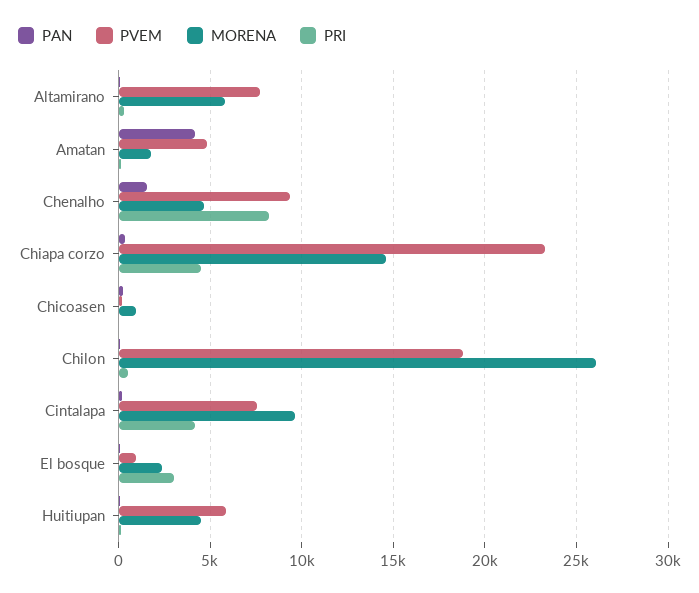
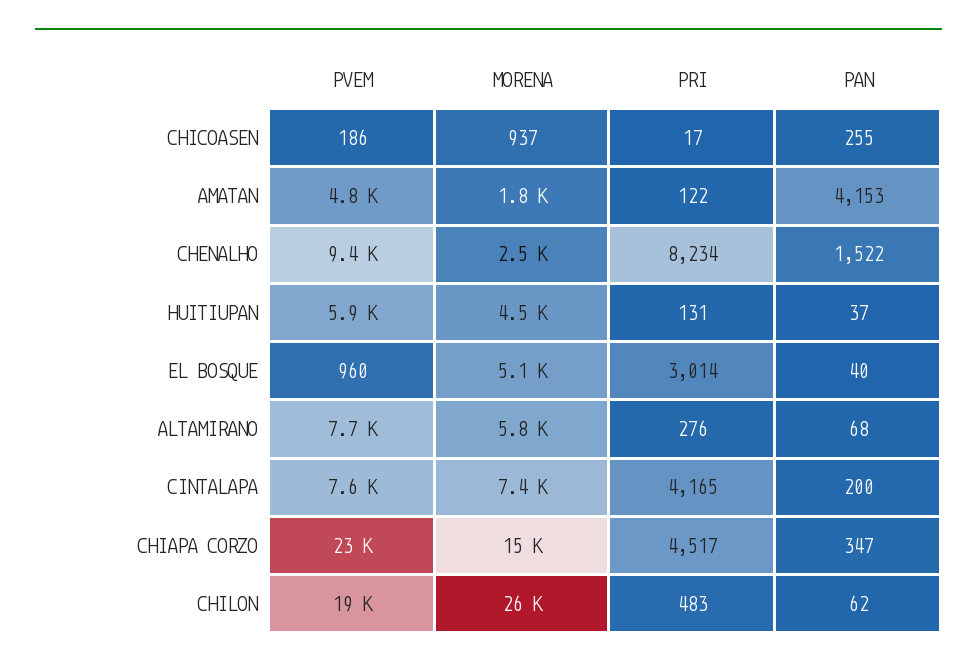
MORENA, Chenalho: 4500 -> 2500
MORENA, Cintalapa: 9500 -> 7400
MORENA, El bosque: 2500 -> 5100

